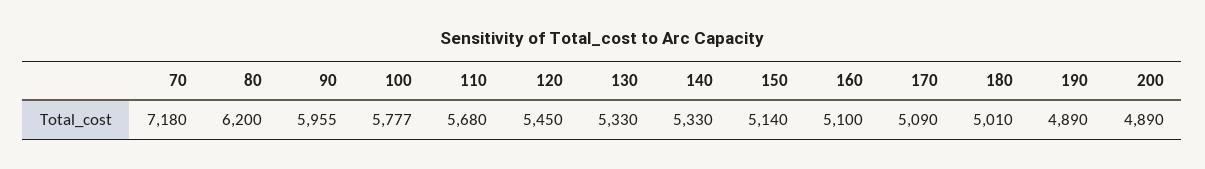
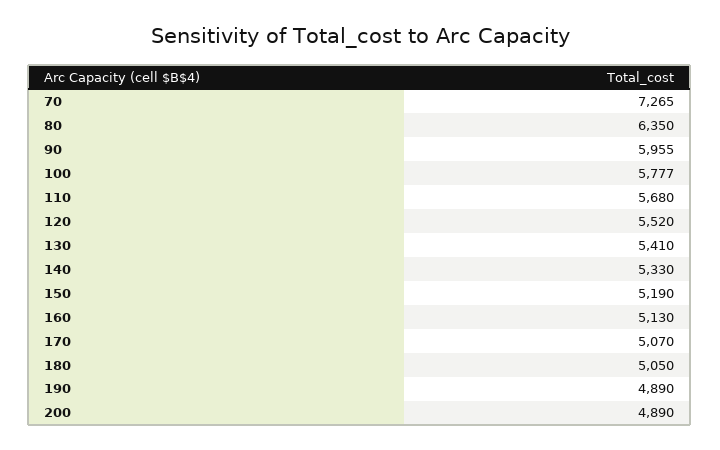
70: 7180 -> 7265
80: 6200 -> 6350
120: 5450 -> 5520
130: 5330 -> 5410
150: 5140 -> 5190
160: 5100 -> 5130
170: 5090 -> 5070
180: 5010 -> 5050

